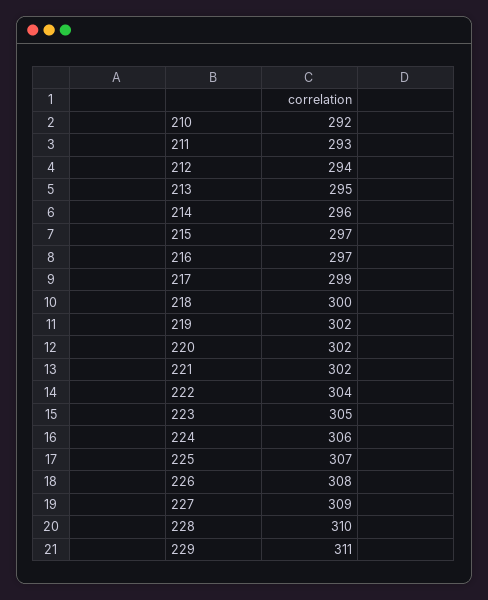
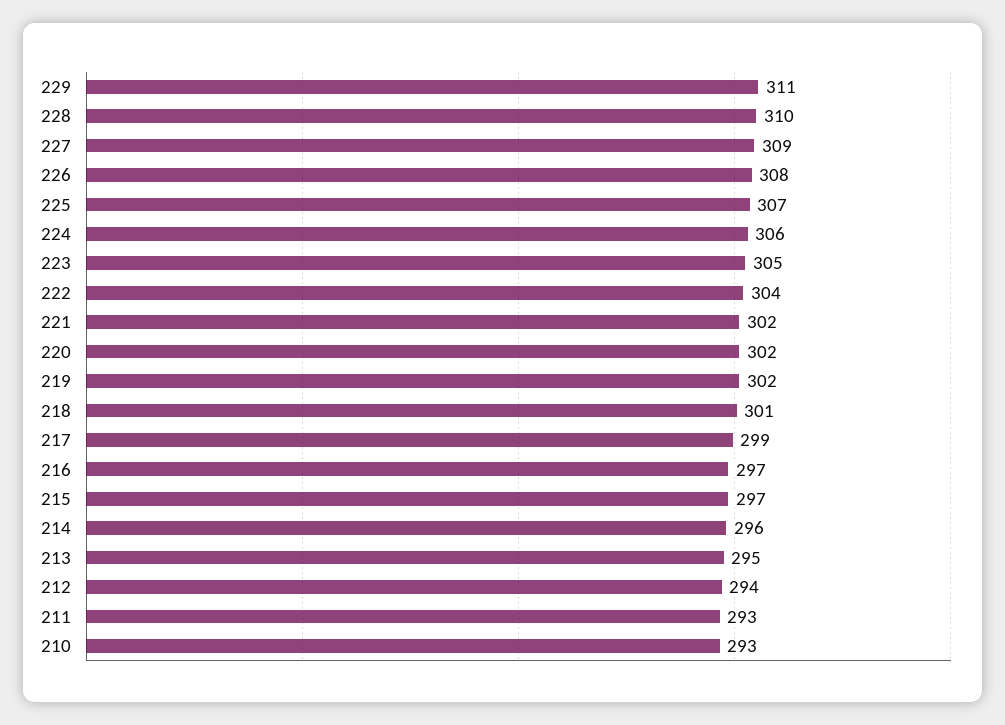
210: 292 -> 293
218: 300 -> 301

